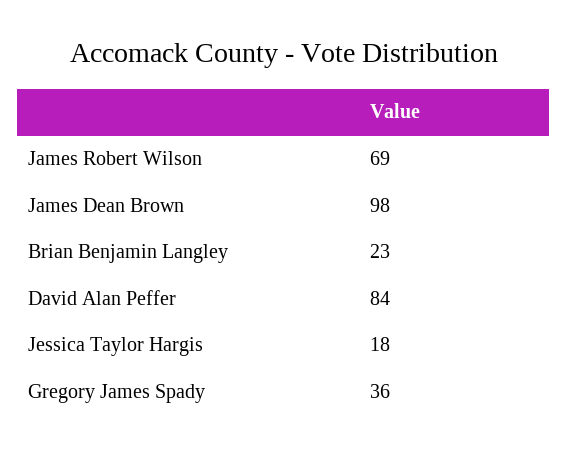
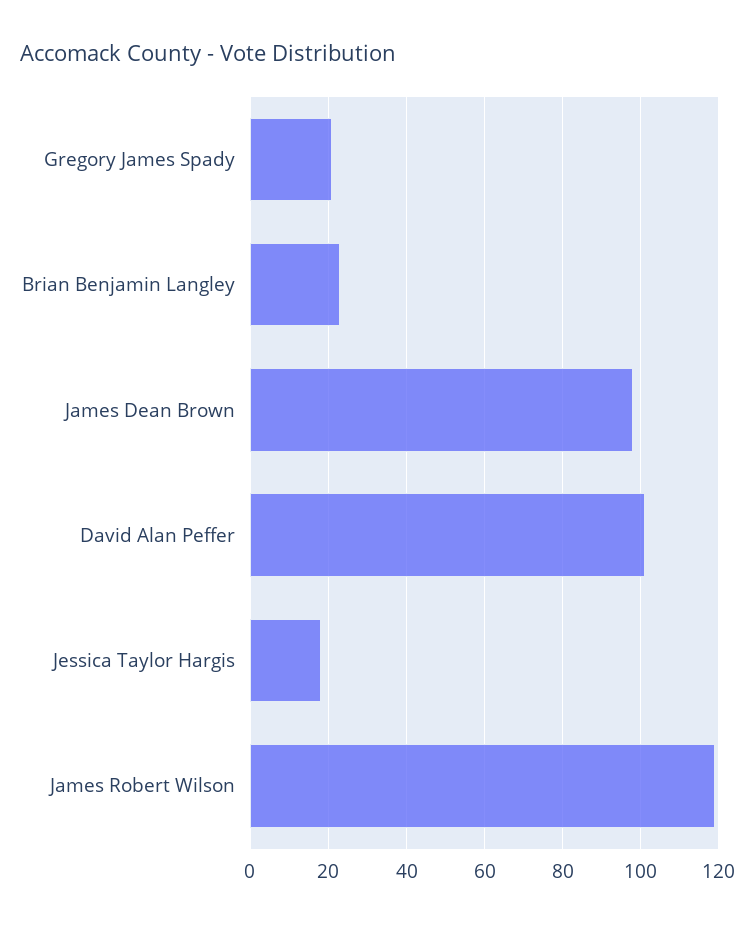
James Robert Wilson: 69 -> 120
David Alan Peffer: 84 -> 100
Gregory James Spady: 36 -> 20

